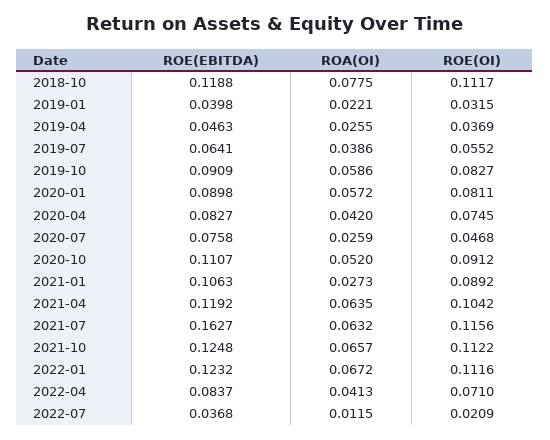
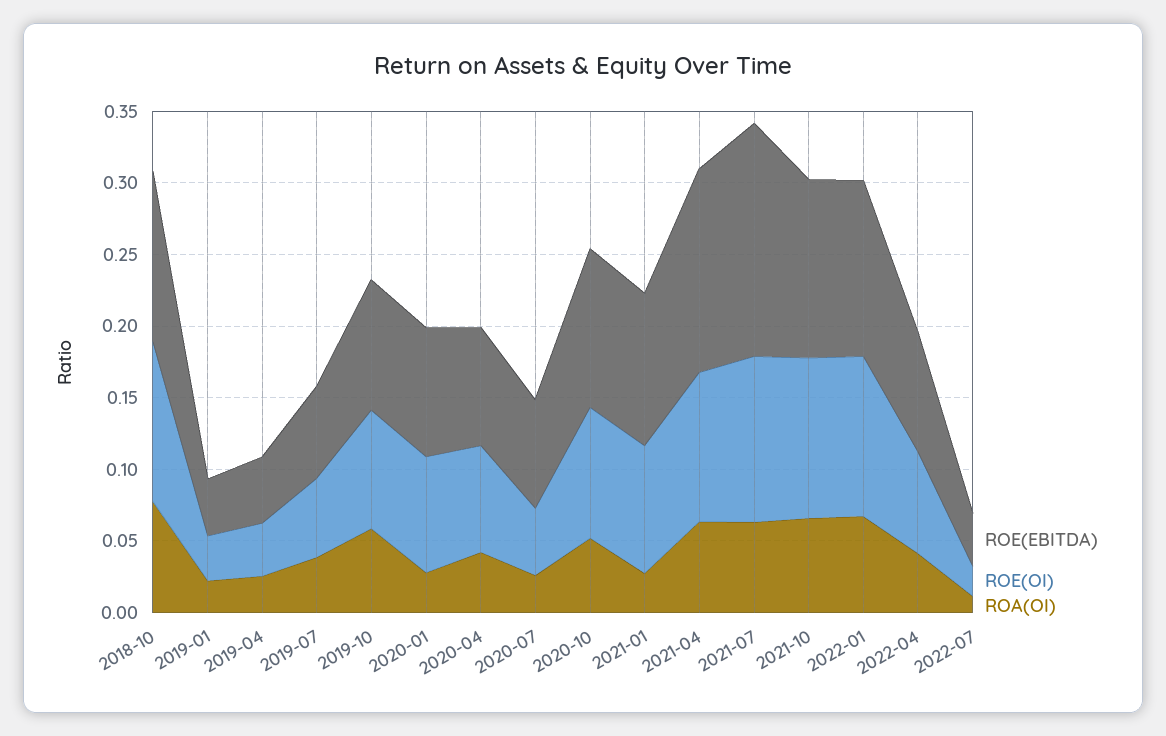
ROA(OI), 2020-01: 0.0572 -> 0.03
ROE(EBITDA), 2021-04: 0.1192 -> 0.14

